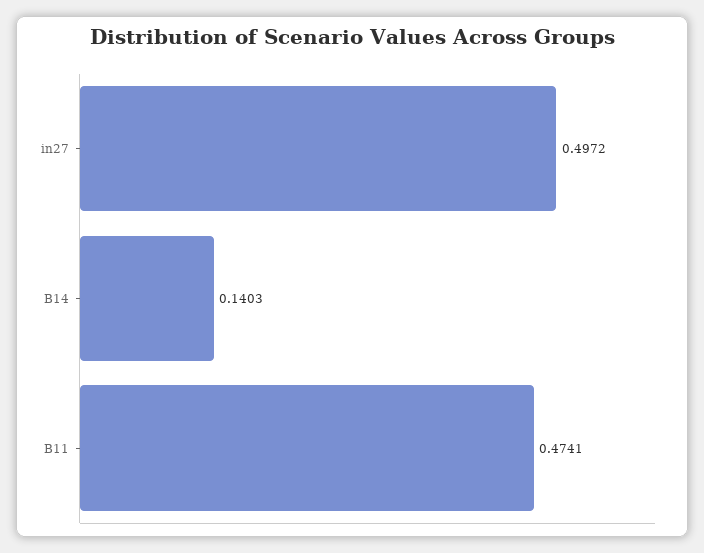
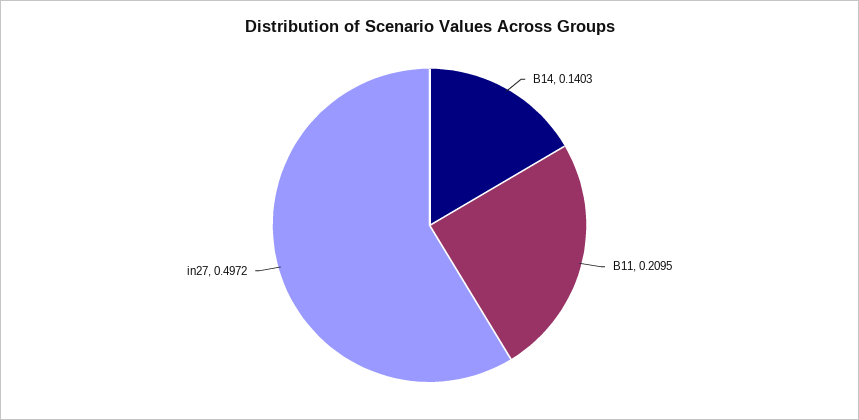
B11: 0.4741 -> 0.2095

